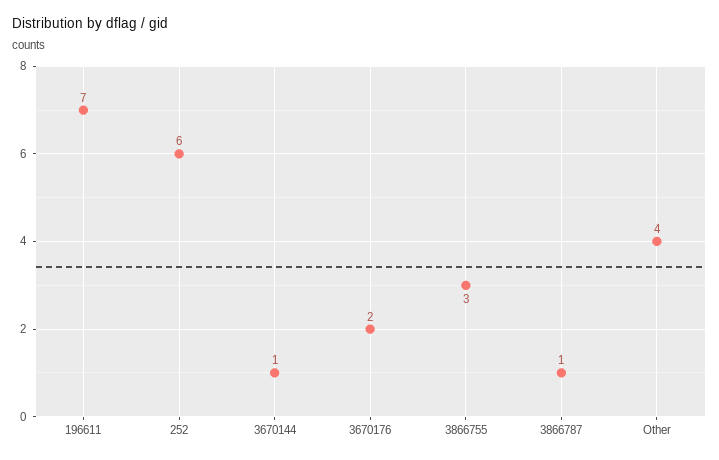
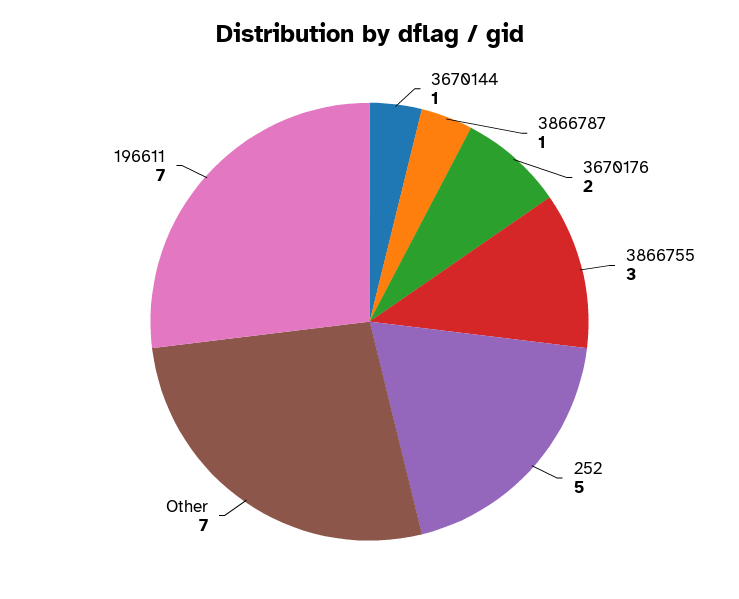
252: 6 -> 5
Other: 4 -> 7

